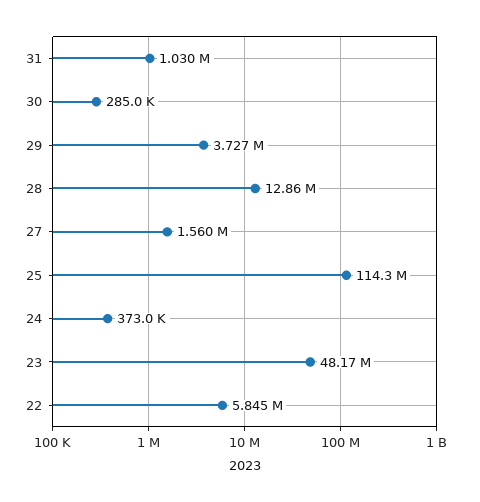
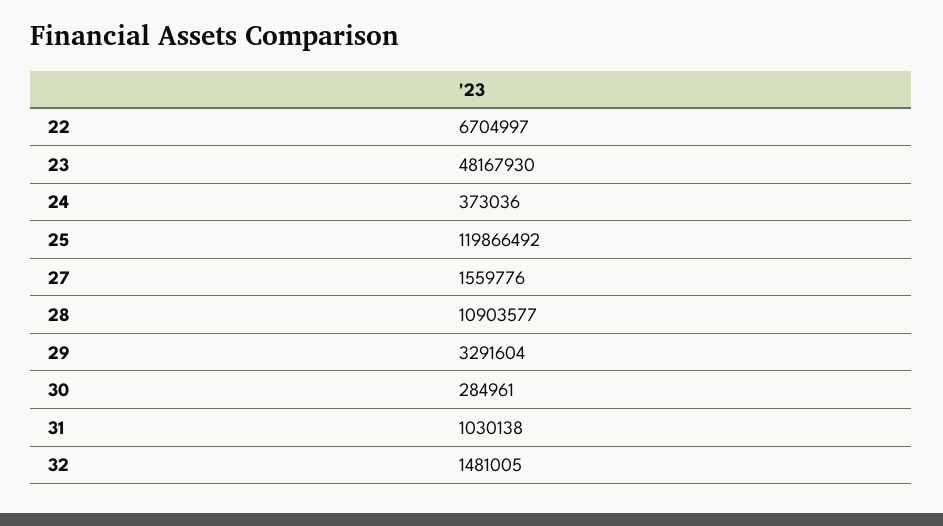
29: 3727000 -> 3291604
28: 12860000 -> 10903577
25: 114300000 -> 119866492
22: 5845000 -> 6704997
32: none -> 1481005

